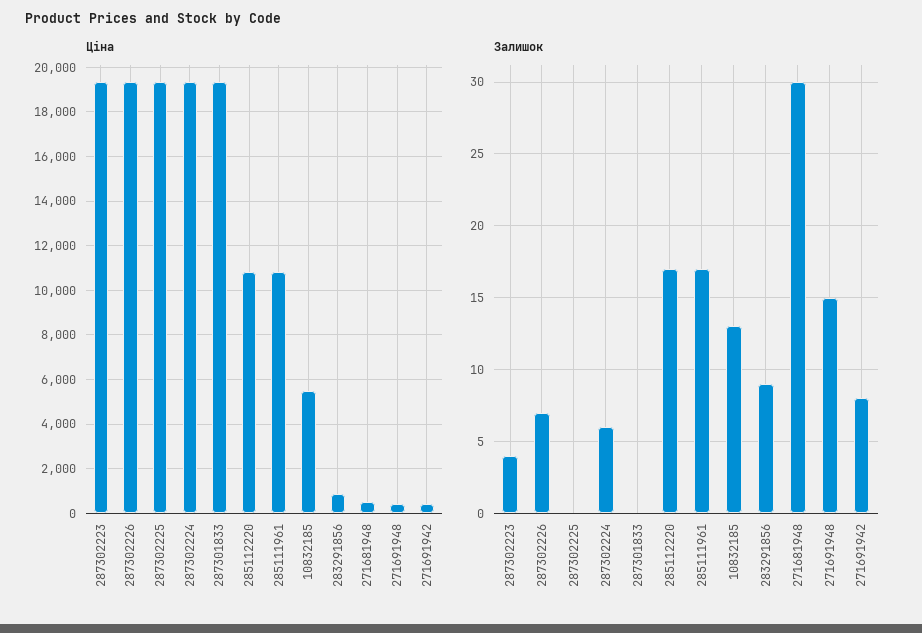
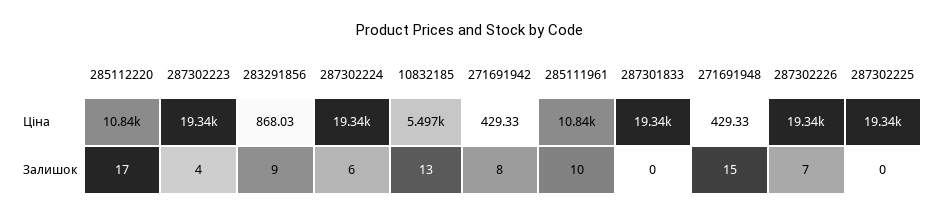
Ціна, 271681948: 500 -> none
Залишок, 285111961: 17 -> 10
Залишок, 271681948: 30 -> none

